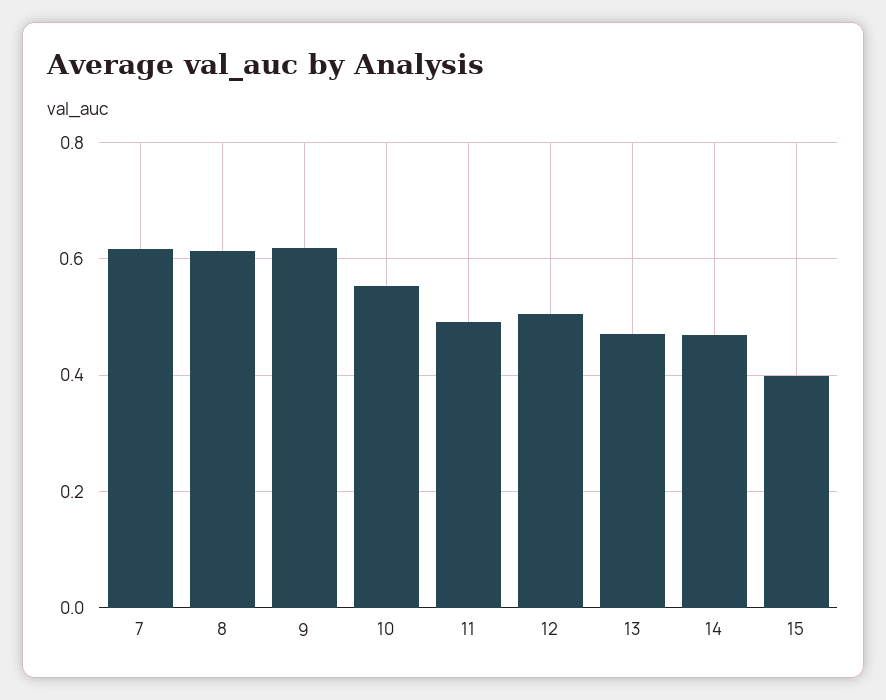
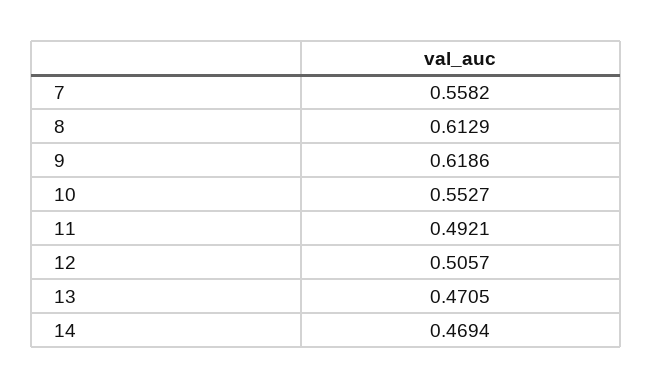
7: 0.62 -> 0.5582
15: 0.4 -> none

